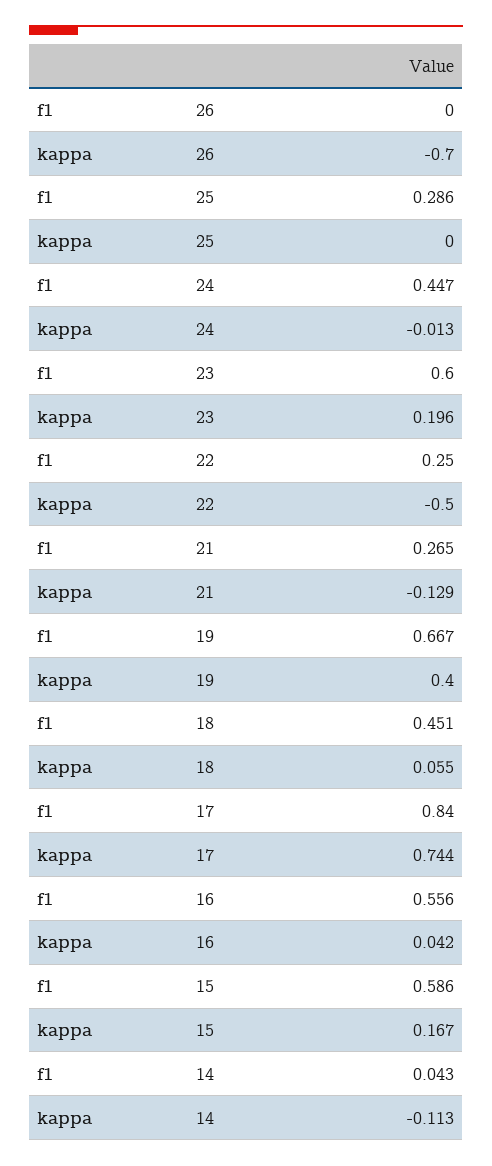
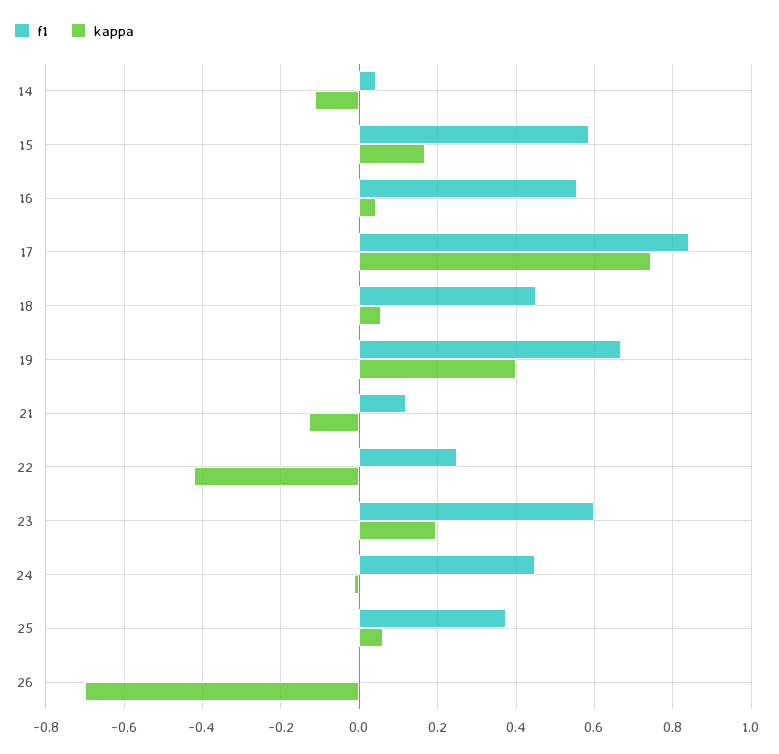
f1, 25: 0.286 -> 0.38
kappa, 25: 0 -> 0.06
kappa, 22: -0.5 -> -0.42
f1, 21: 0.265 -> 0.12

